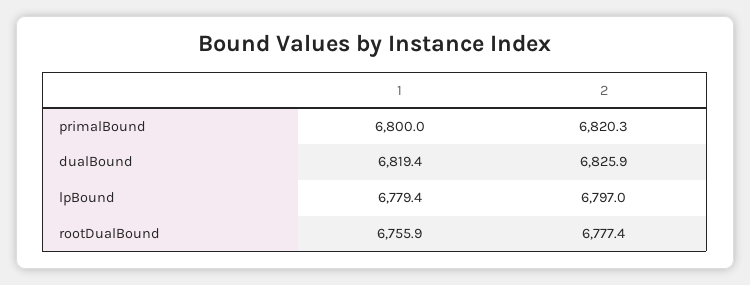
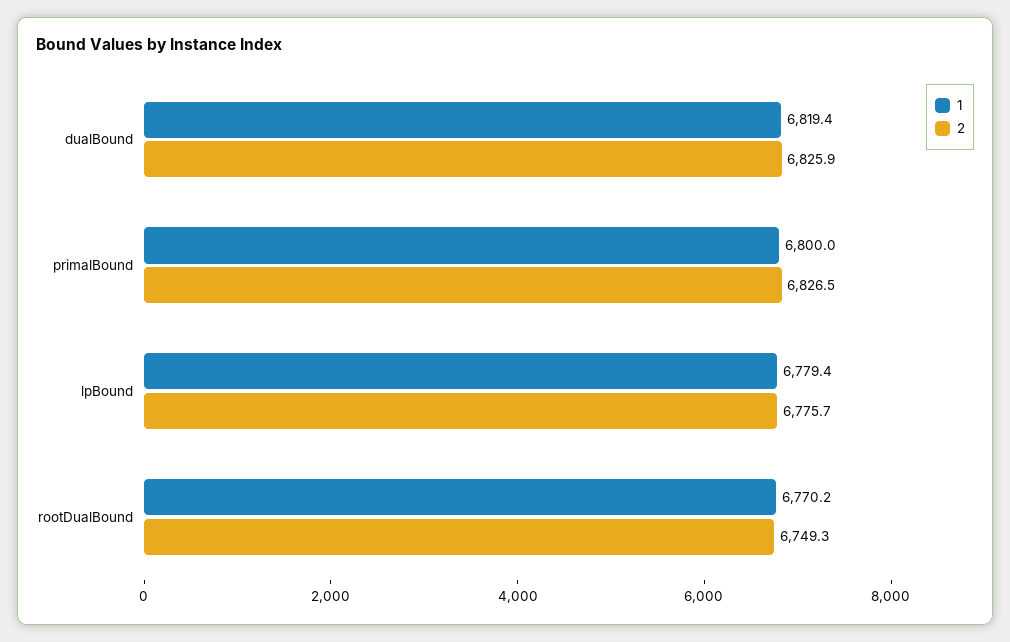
2, primalBound: 6820.3 -> 6826.5
2, lpBound: 6797 -> 6775.7
1, rootDualBound: 6755.9 -> 6770.2
2, rootDualBound: 6777.4 -> 6749.3

